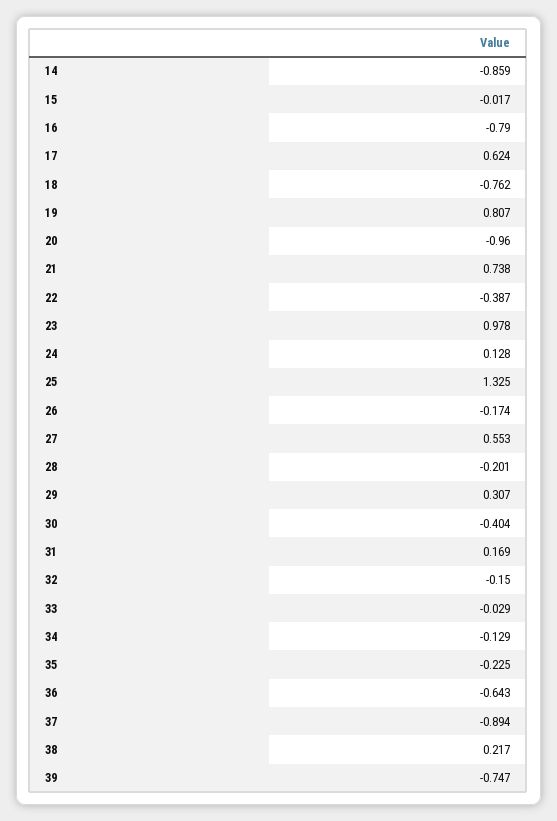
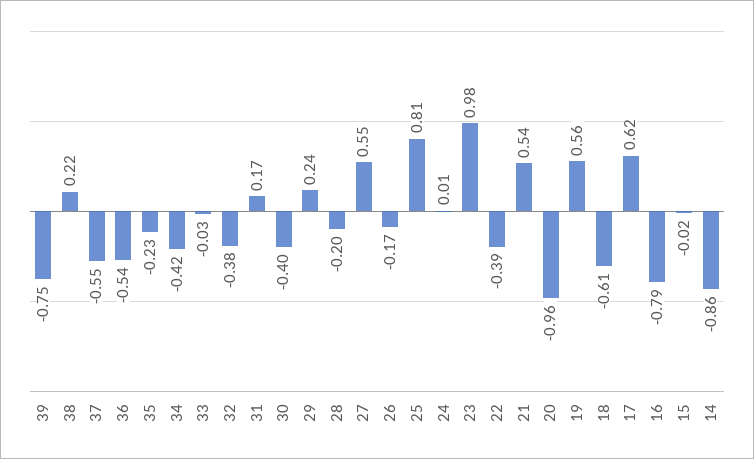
18: -0.762 -> -0.61
19: 0.807 -> 0.56
21: 0.738 -> 0.54
24: 0.128 -> 0.01
25: 1.325 -> 0.81
29: 0.307 -> 0.24
32: -0.15 -> -0.38
34: -0.129 -> -0.42
36: -0.643 -> -0.54
37: -0.894 -> -0.55

